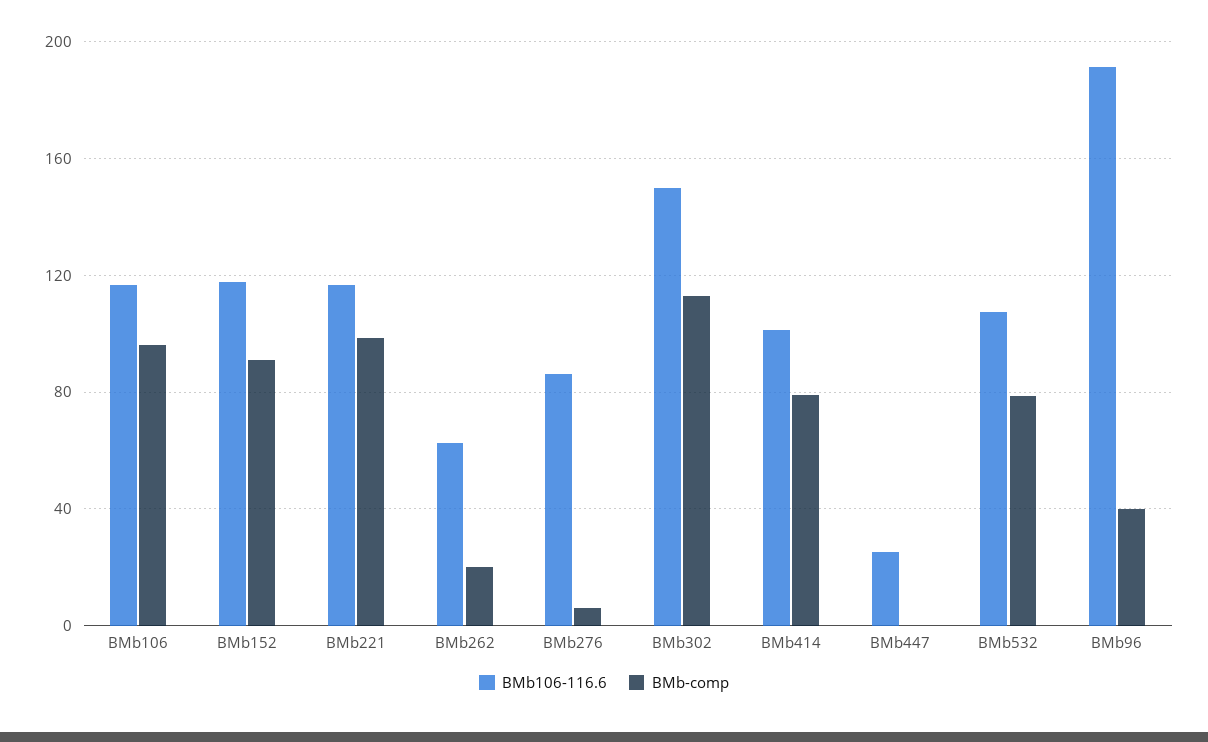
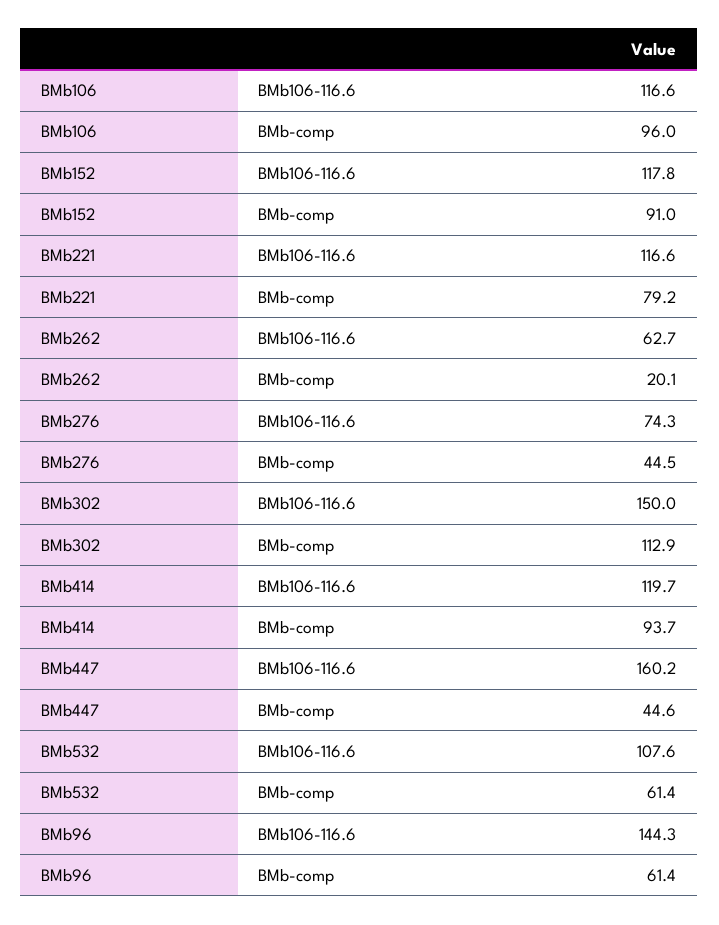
BMb-comp, BMb221: 100 -> 79.2
BMb106-116.6, BMb276: 85 -> 74.3
BMb-comp, BMb276: 5 -> 44.5
BMb106-116.6, BMb414: 100 -> 119.7
BMb-comp, BMb414: 80 -> 93.7
BMb106-116.6, BMb447: 25 -> 160.2
BMb-comp, BMb447: 0 -> 44.6
BMb-comp, BMb532: 80 -> 61.4
BMb106-116.6, BMb96: 190 -> 144.3
BMb-comp, BMb96: 40 -> 61.4

